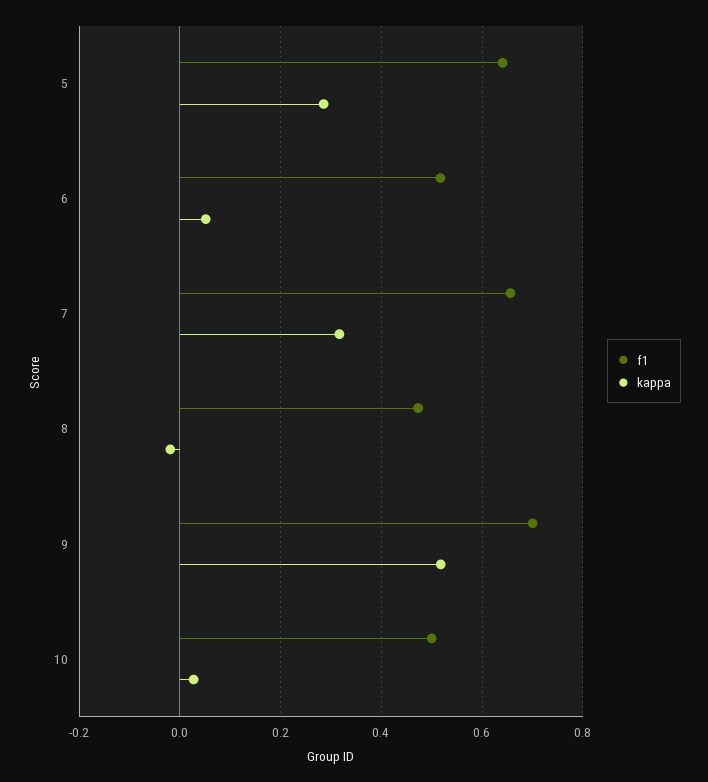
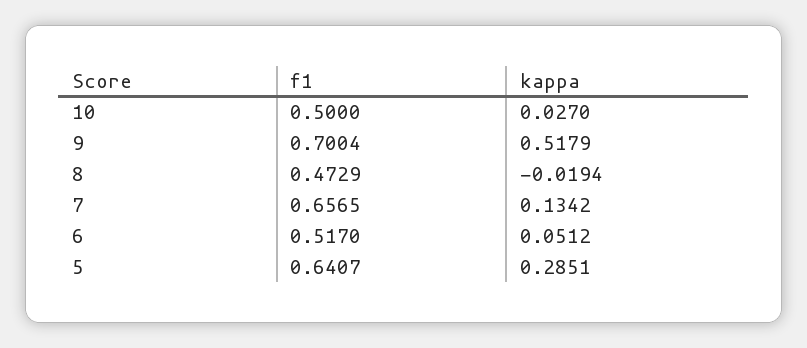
kappa, 7: 0.32 -> 0.1342

